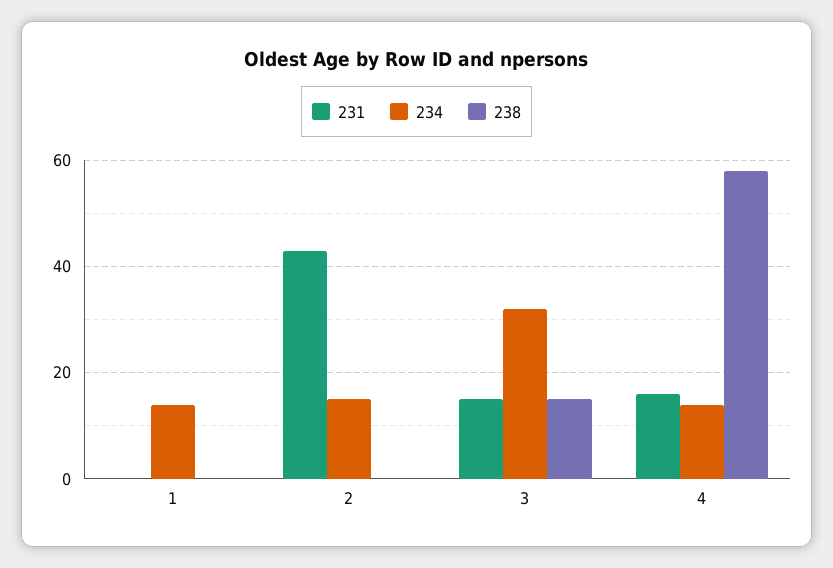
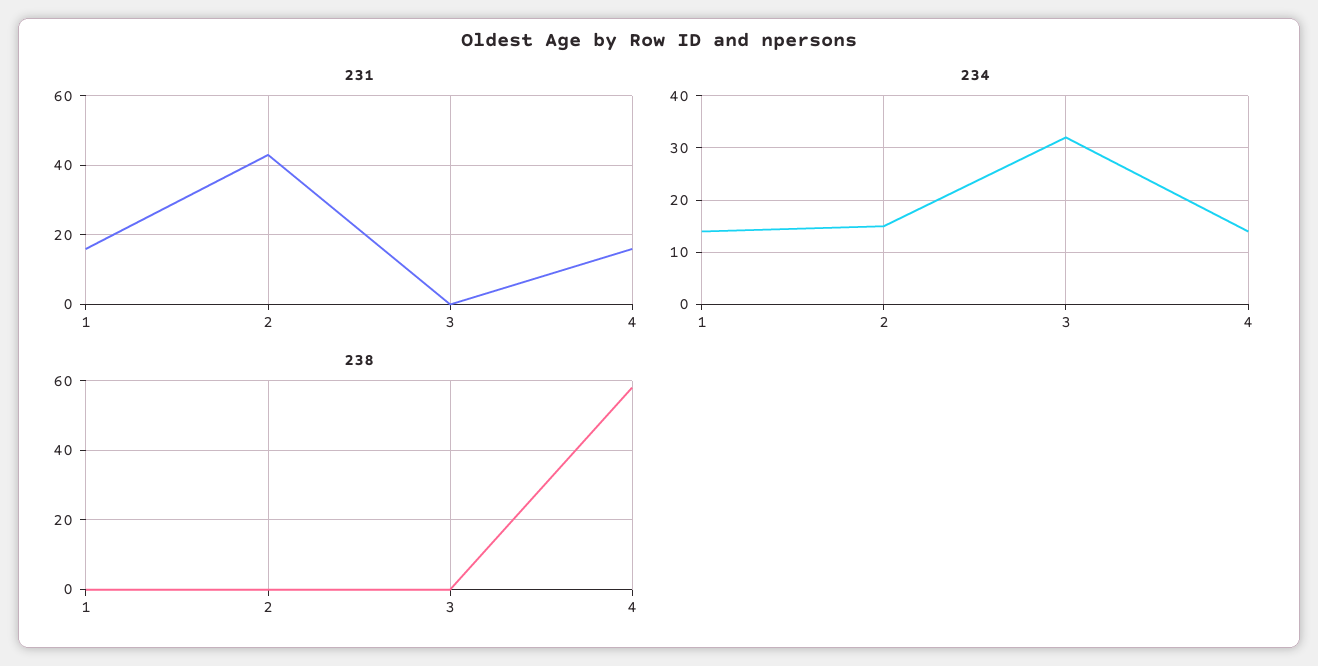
231, 1: 0 -> 15
231, 3: 15 -> 0
238, 3: 15 -> 0

